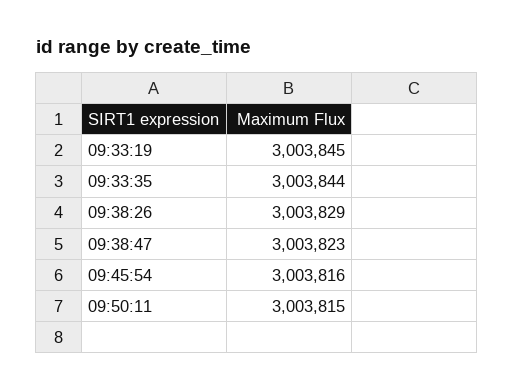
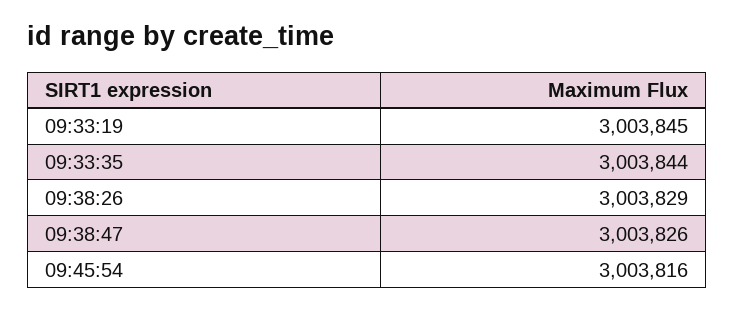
09:38:47: 3003823 -> 3003826
09:50:11: 3003815 -> none

